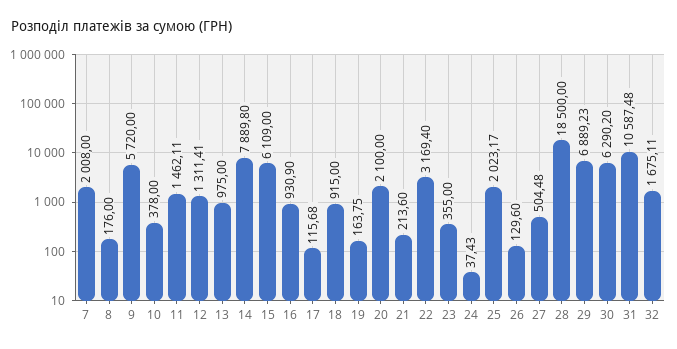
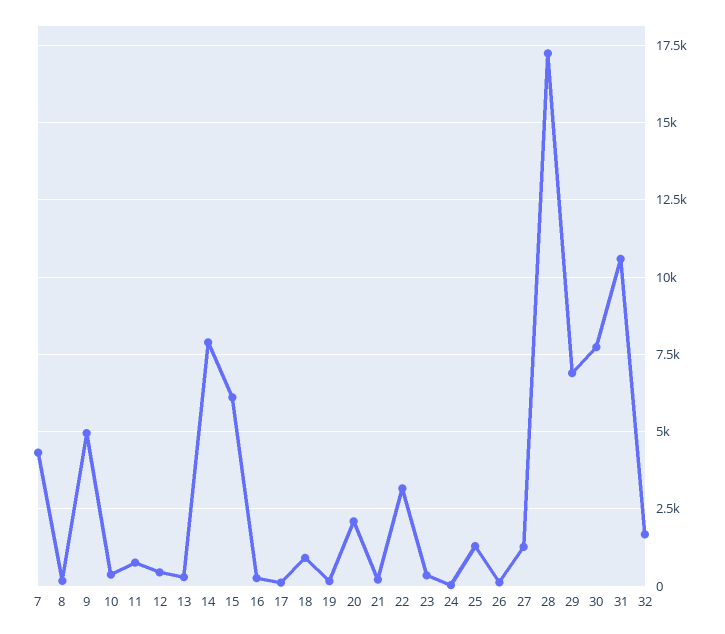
7: 2008 -> 4250
9: 5720 -> 5000
11: 1462.11 -> 750
12: 1311.41 -> 500
13: 975 -> 250
16: 930.9 -> 250
25: 2023.17 -> 1250
27: 504.48 -> 1250
28: 18500 -> 17250
30: 6290.2 -> 7750

